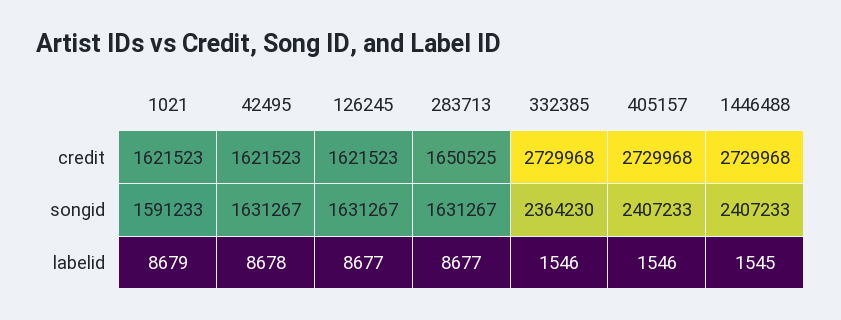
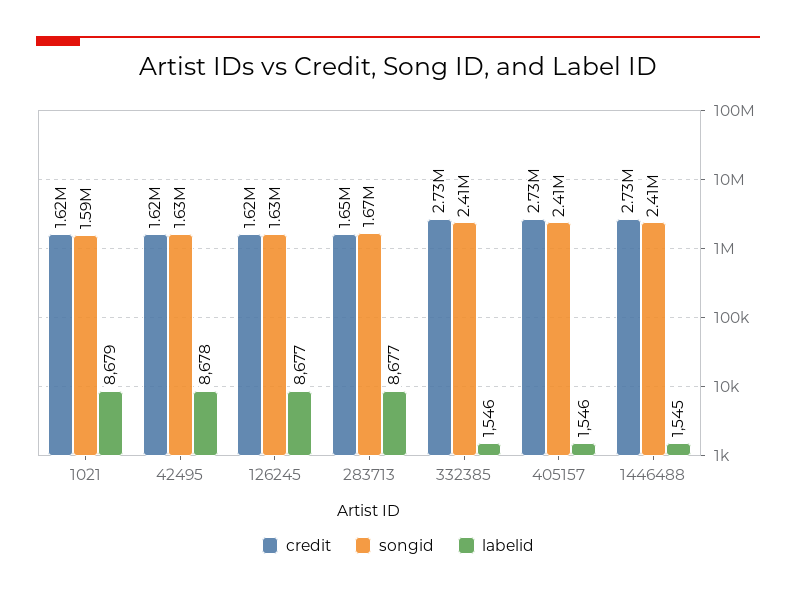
songid, 283713: 1631267 -> 1670000
songid, 332385: 2364230 -> 2410000

